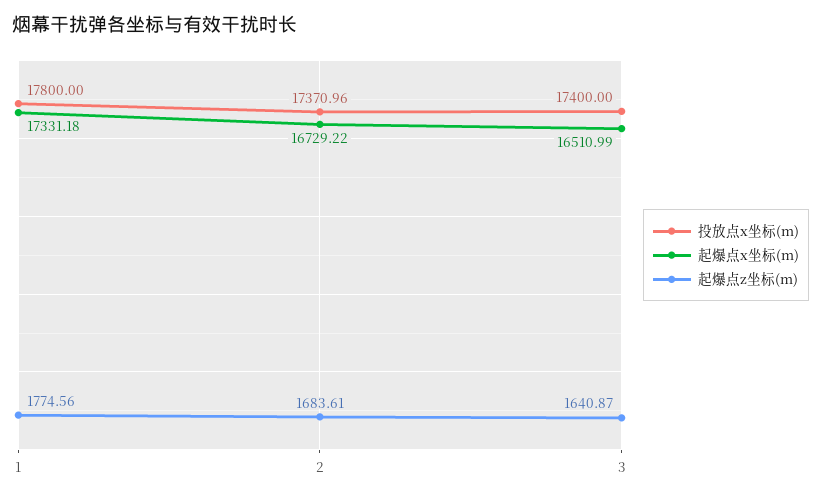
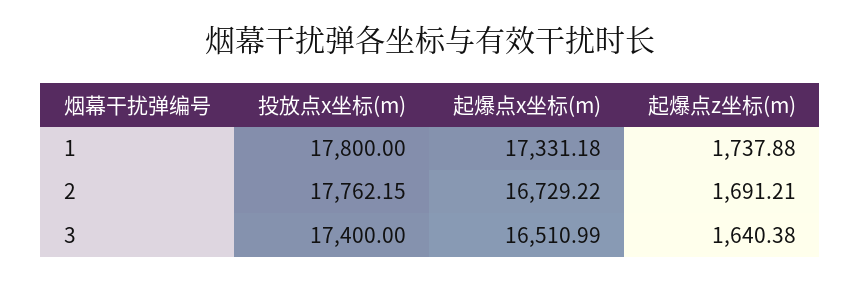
起爆点z坐标(m), 1: 1774.56 -> 1737.88
投放点x坐标(m), 2: 17370.96 -> 17762.15
起爆点z坐标(m), 2: 1683.61 -> 1691.21
起爆点z坐标(m), 3: 1640.87 -> 1640.38

